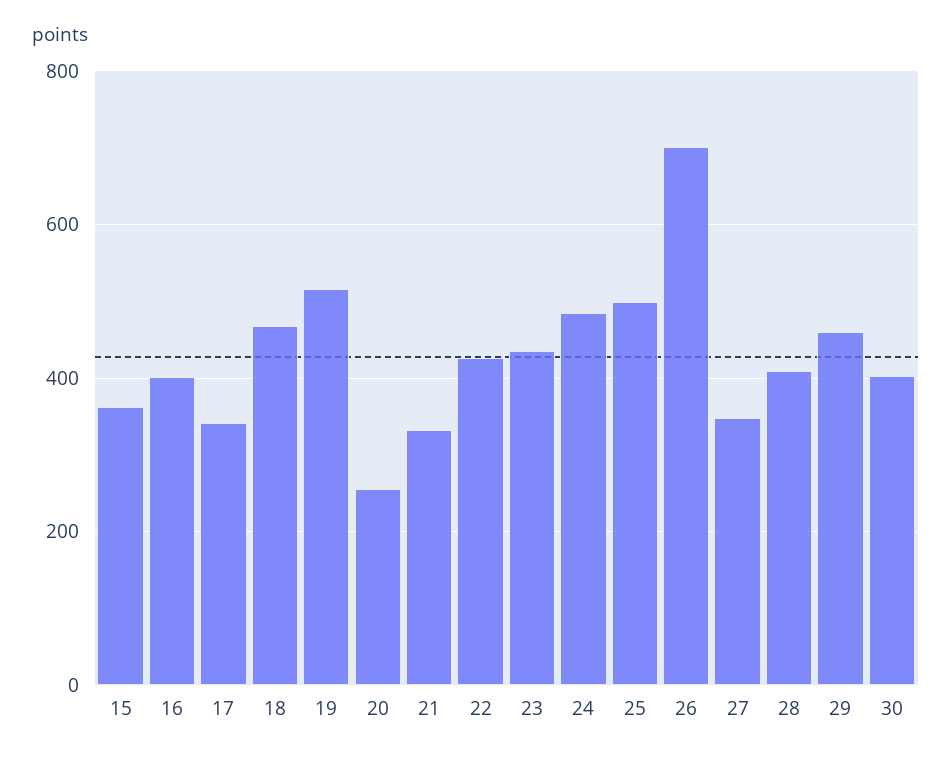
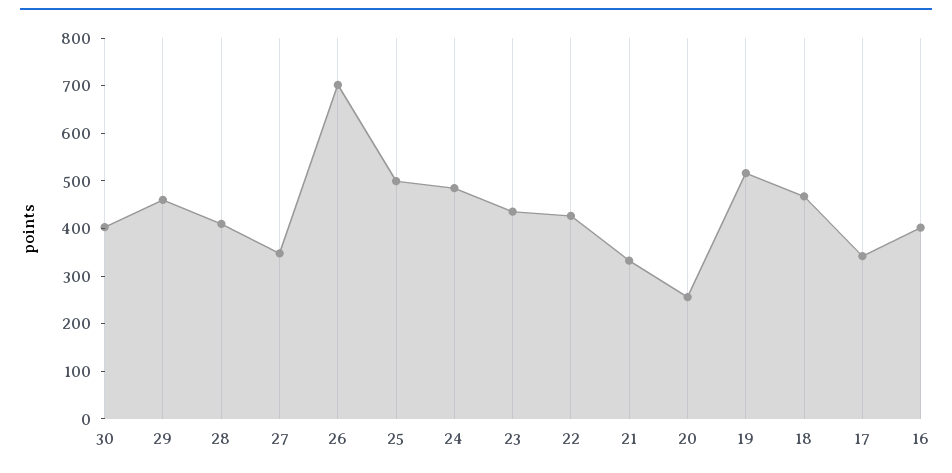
15: 360 -> none

